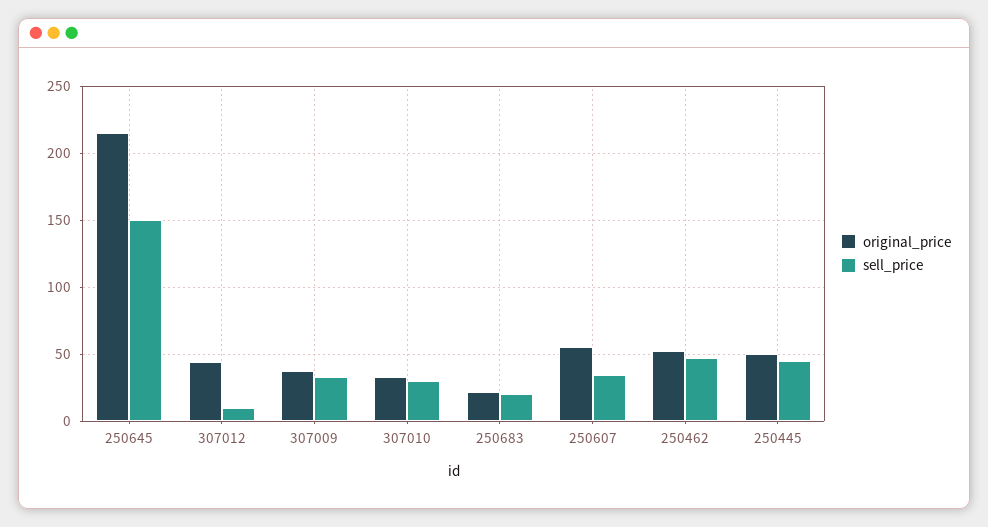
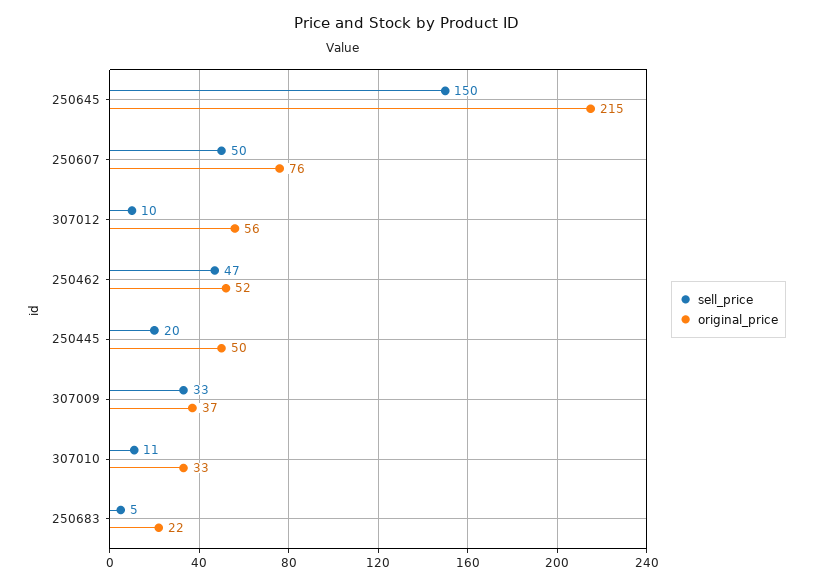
original_price, 307012: 45 -> 56
sell_price, 307010: 30 -> 11
sell_price, 250683: 20 -> 5
original_price, 250607: 55 -> 76
sell_price, 250607: 35 -> 50
sell_price, 250445: 45 -> 20

